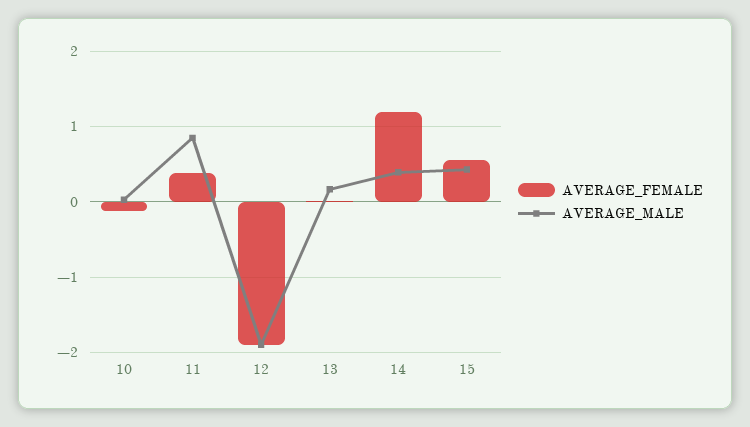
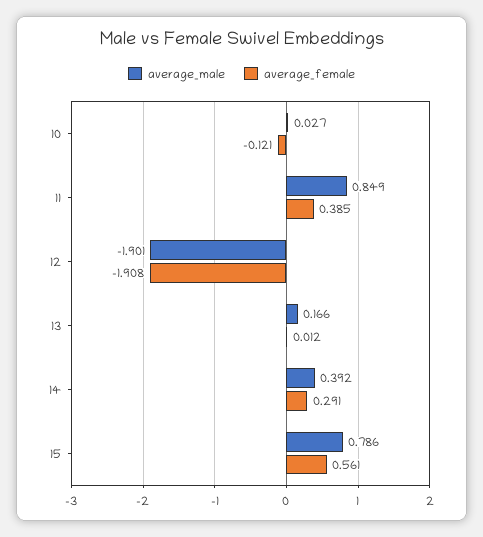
AVERAGE_FEMALE, 14: 1.2 -> 0.291
AVERAGE_MALE, 15: 0.4 -> 0.786

